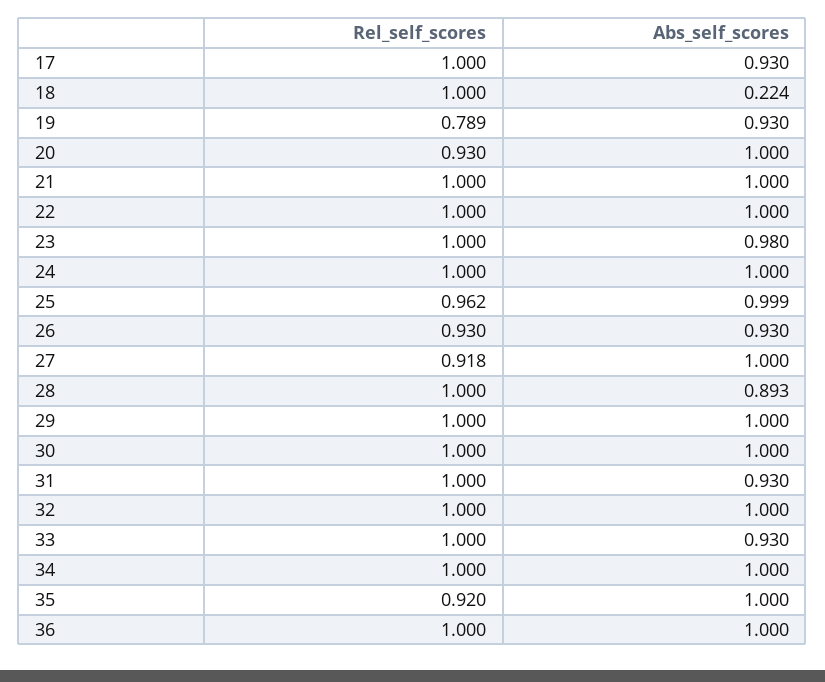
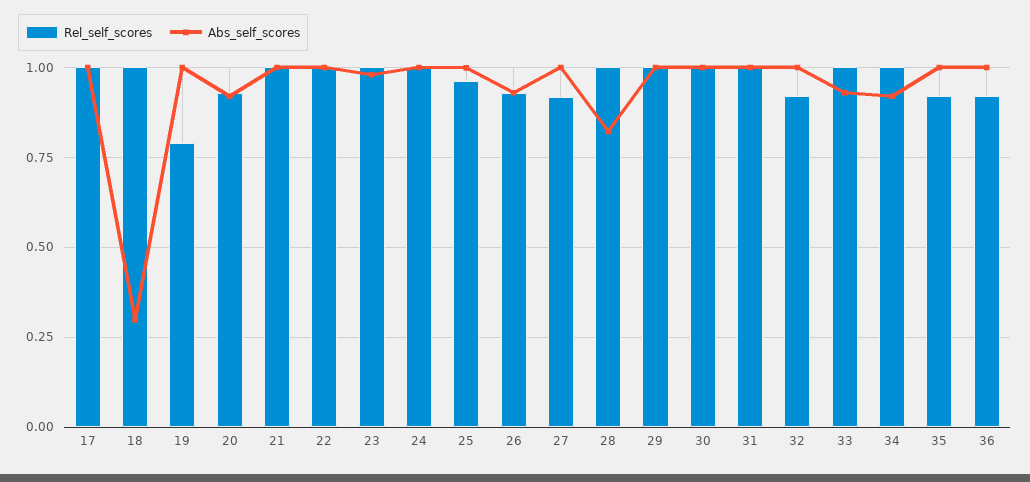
Abs_self_scores, 17: 0.93 -> 1
Abs_self_scores, 18: 0.224 -> 0.3
Abs_self_scores, 19: 0.93 -> 1
Abs_self_scores, 20: 1 -> 0.925
Abs_self_scores, 28: 0.893 -> 0.825
Abs_self_scores, 31: 0.93 -> 1
Rel_self_scores, 32: 1 -> 0.925
Abs_self_scores, 34: 1 -> 0.925
Rel_self_scores, 36: 1 -> 0.925

